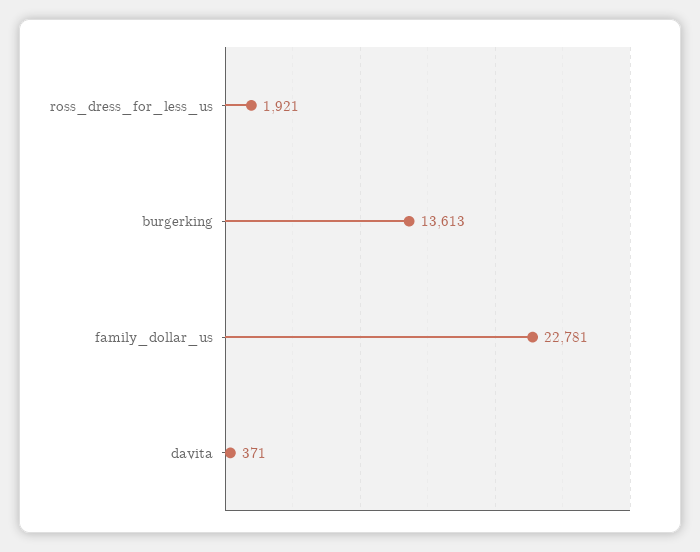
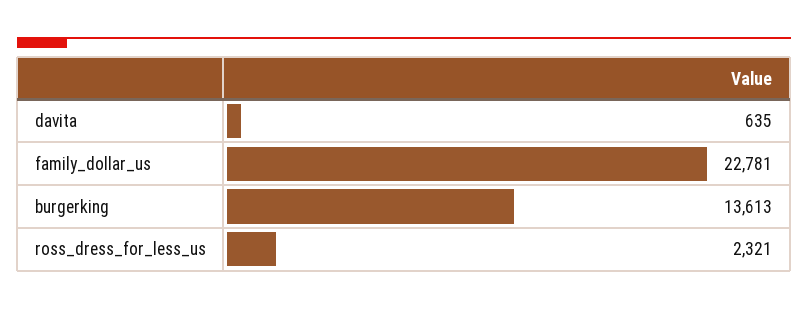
ross_dress_for_less_us: 1921 -> 2321
davita: 371 -> 635

